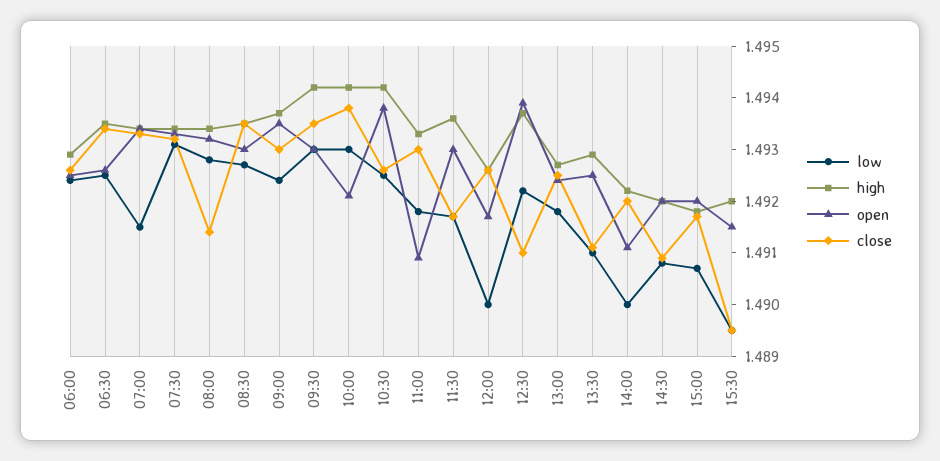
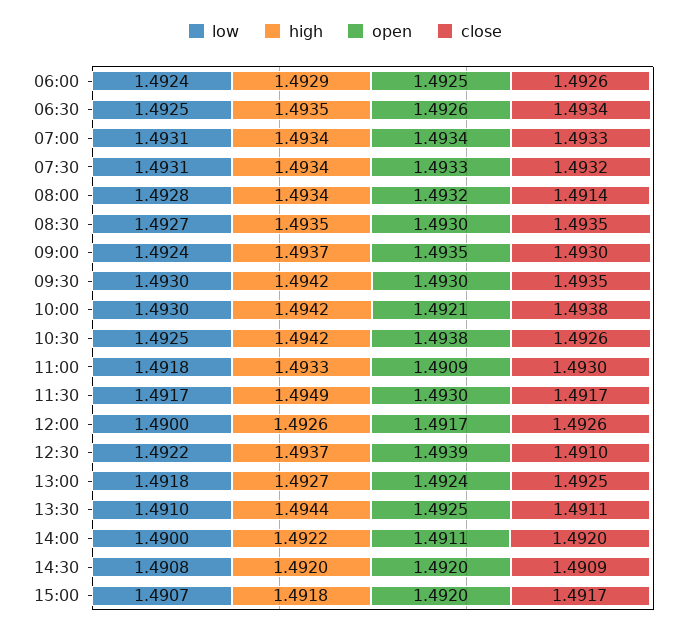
low, 07:00: 1.4915 -> 1.4931
high, 11:30: 1.4935 -> 1.4949
high, 13:30: 1.493 -> 1.4944
low, 15:30: 1.4895 -> none
high, 15:30: 1.492 -> none
open, 15:30: 1.4915 -> none
close, 15:30: 1.4895 -> none

